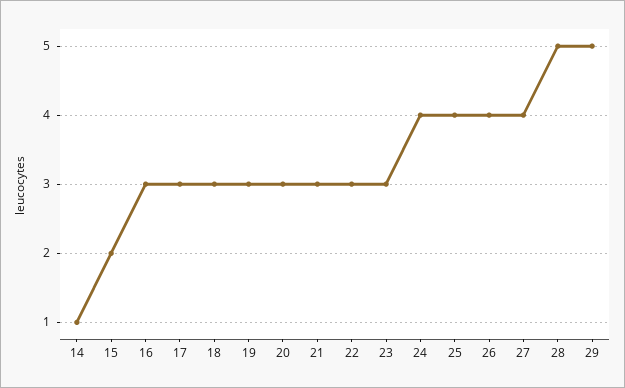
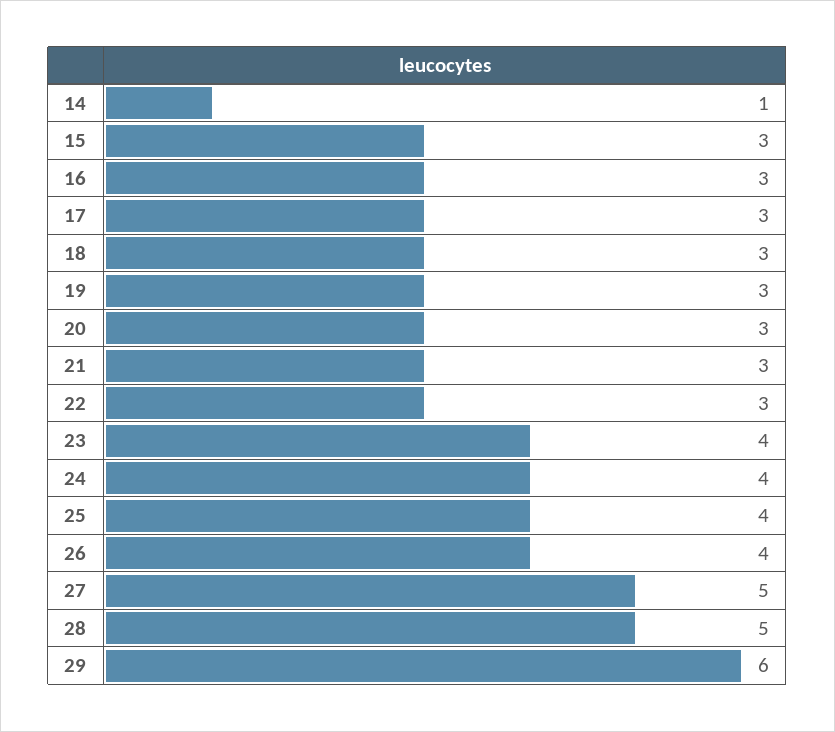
15: 2 -> 3
23: 3 -> 4
27: 4 -> 5
29: 5 -> 6

